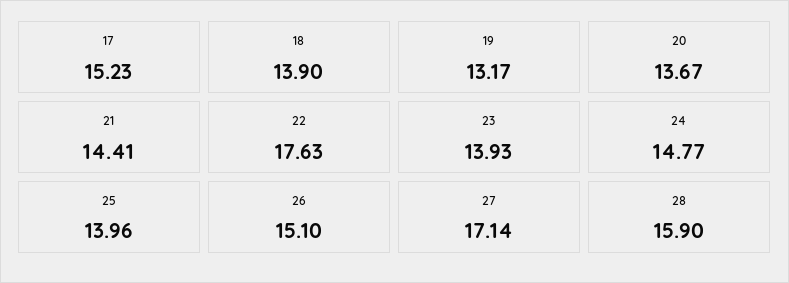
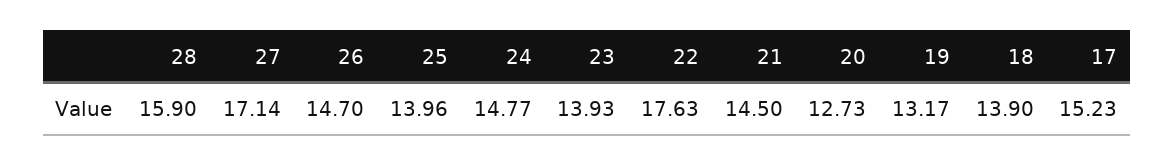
20: 13.67 -> 12.73
21: 14.41 -> 14.5
26: 15.1 -> 14.7

